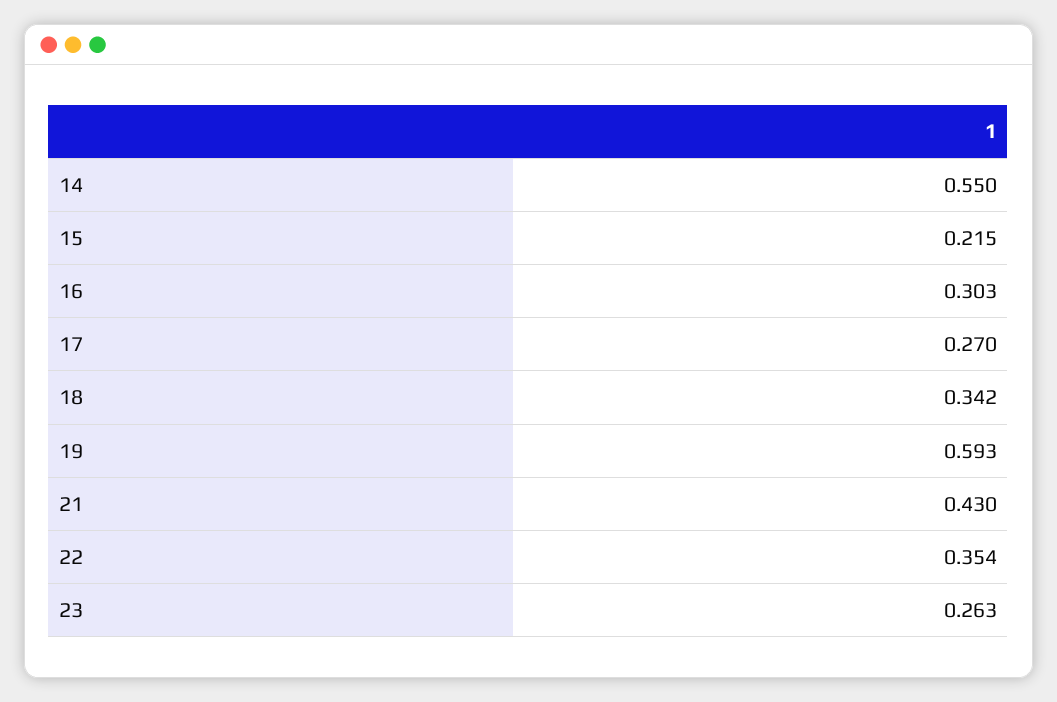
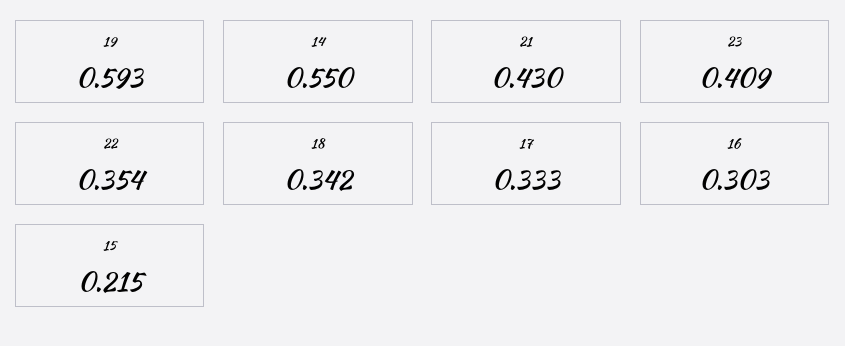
17: 0.27 -> 0.333
23: 0.263 -> 0.409

